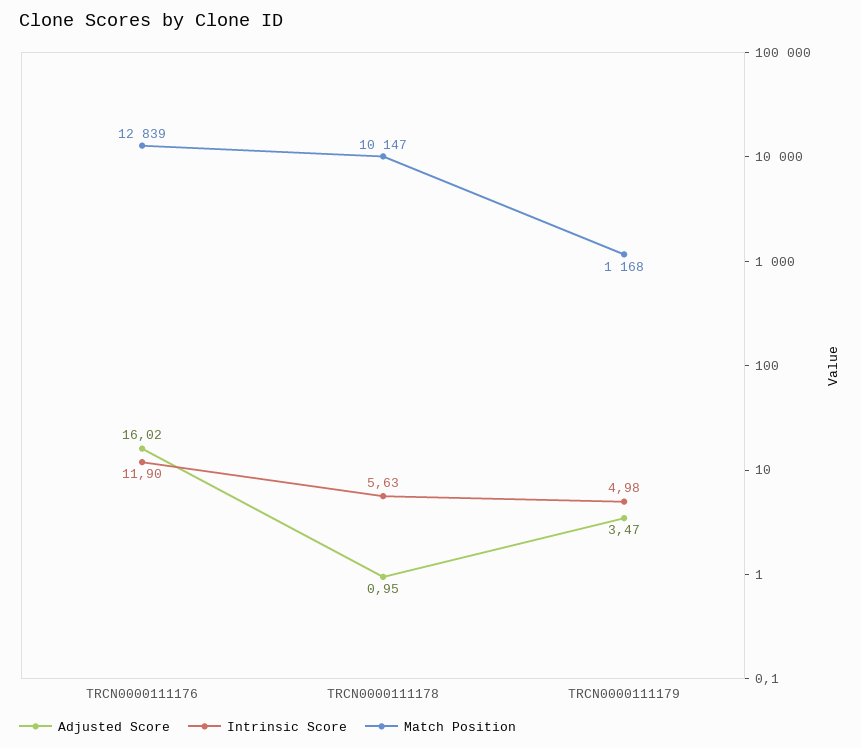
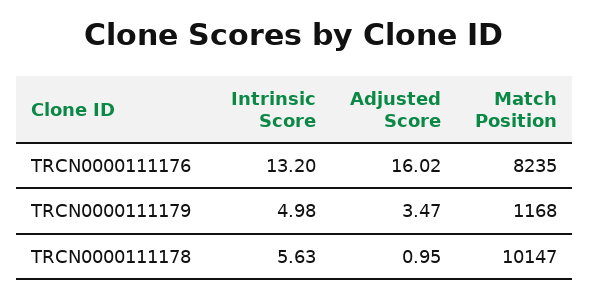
Intrinsic Score, TRCN0000111176: 11.9 -> 13.2
Match Position, TRCN0000111176: 12839 -> 8235

